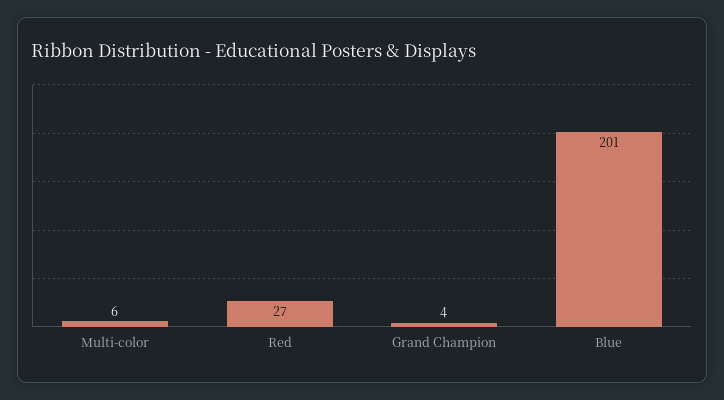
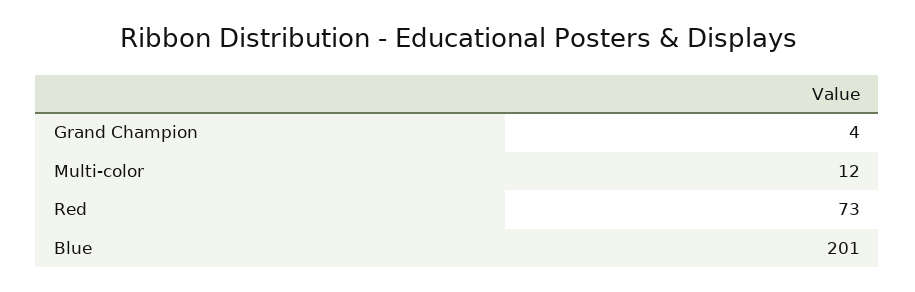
Multi-color: 6 -> 12
Red: 27 -> 73

